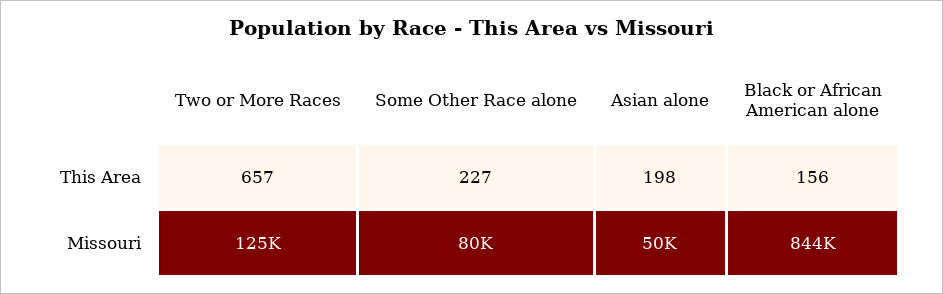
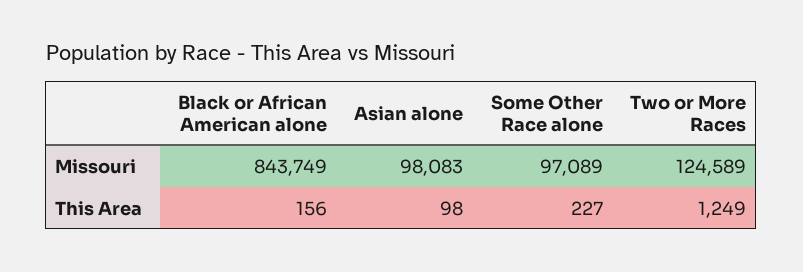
Two or More Races, This Area: 657 -> 1249
Asian alone, This Area: 198 -> 98
Some Other Race alone, Missouri: 80000 -> 97089
Asian alone, Missouri: 50000 -> 98083

